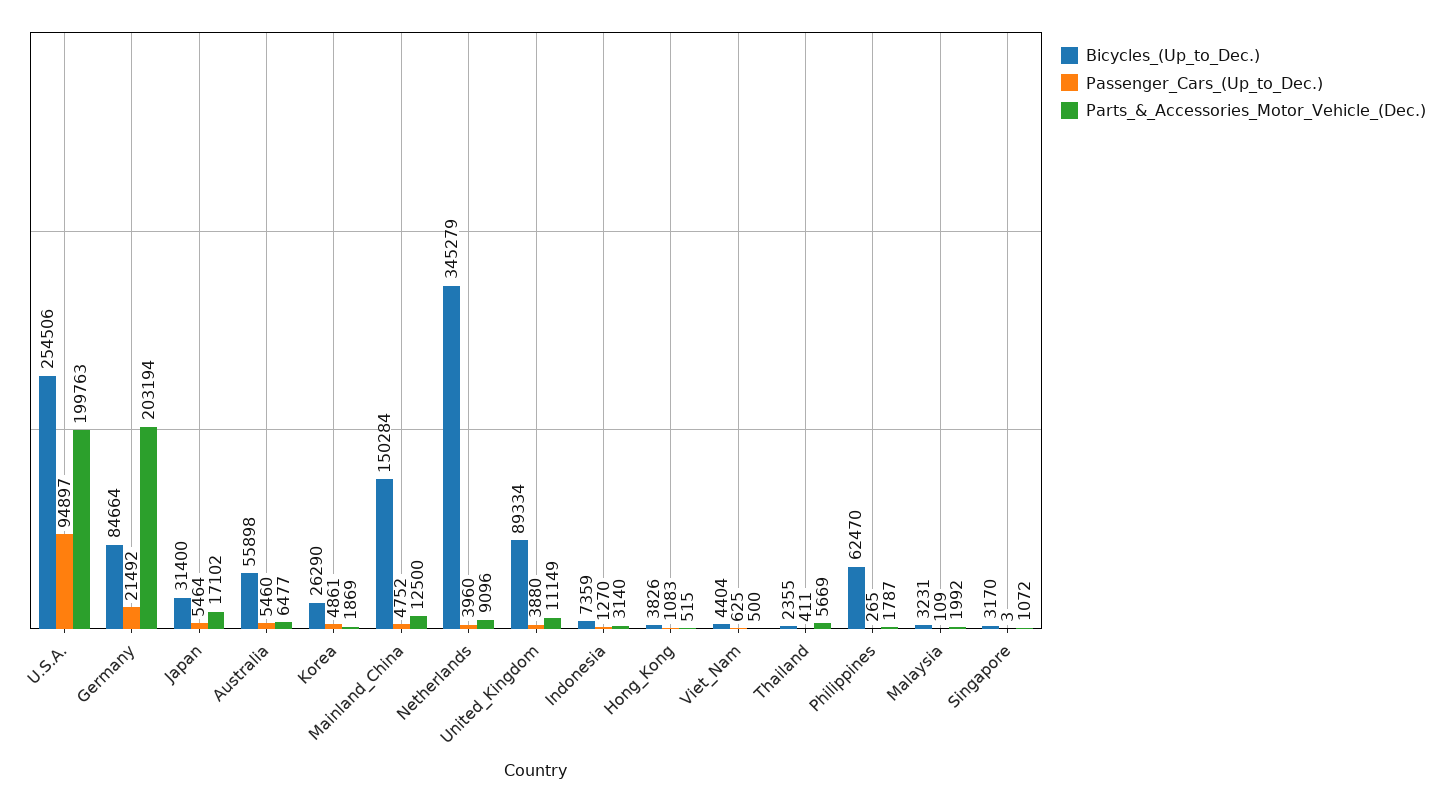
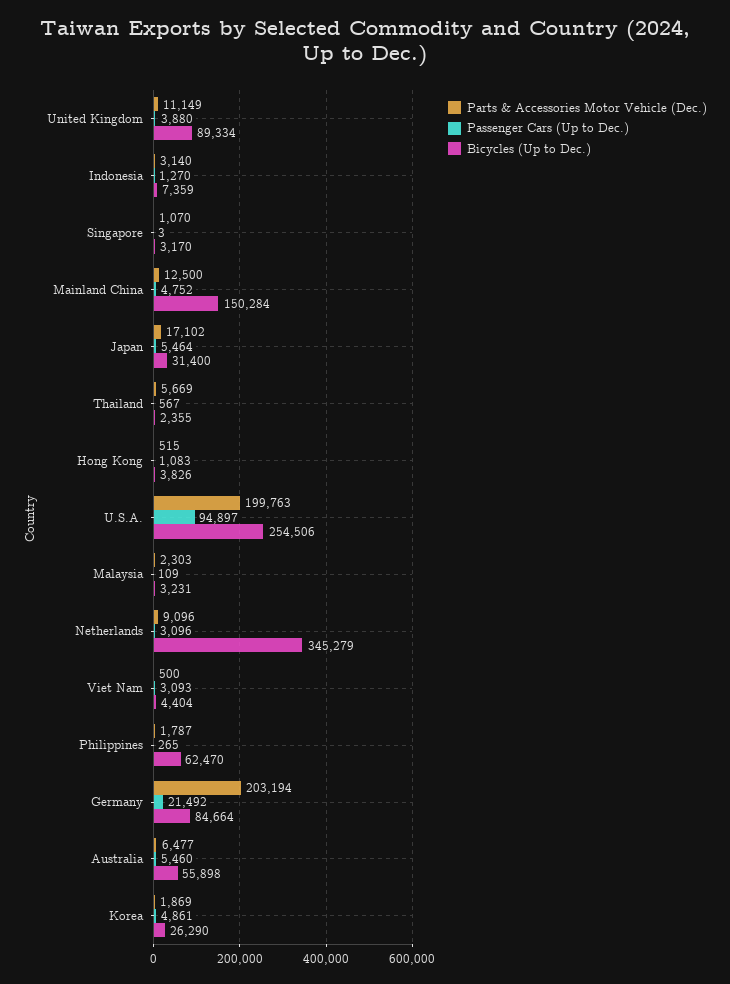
Passenger_Cars_(Up_to_Dec.), Netherlands: 3960 -> 3096
Passenger_Cars_(Up_to_Dec.), Viet_Nam: 625 -> 3093
Passenger_Cars_(Up_to_Dec.), Thailand: 411 -> 567
Parts_&_Accessories_Motor_Vehicle_(Dec.), Malaysia: 1992 -> 2303
Parts_&_Accessories_Motor_Vehicle_(Dec.), Singapore: 1072 -> 1070

